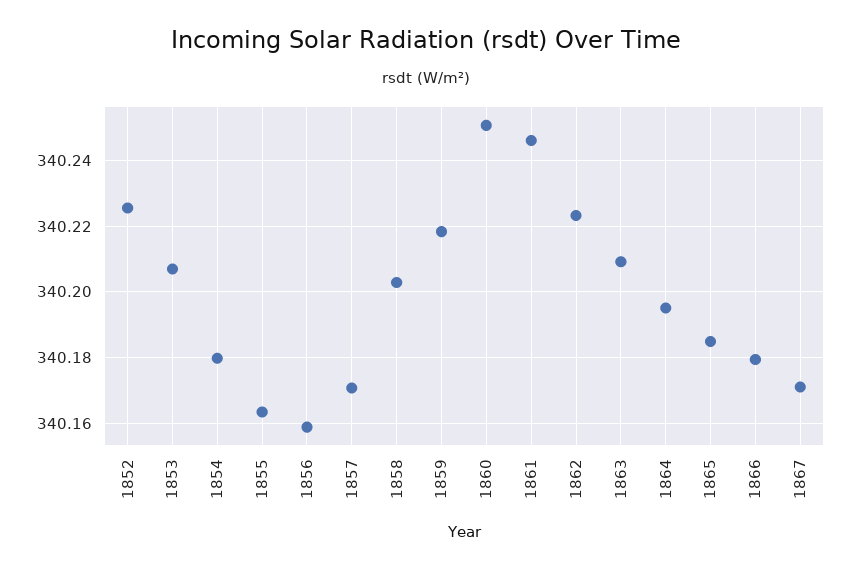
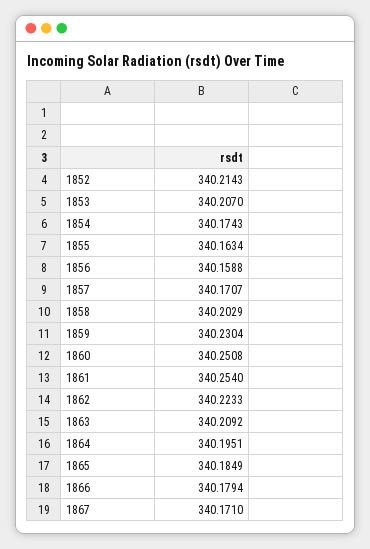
1852: 340.226 -> 340.2143
1854: 340.18 -> 340.1743
1859: 340.218 -> 340.2304
1861: 340.246 -> 340.254

